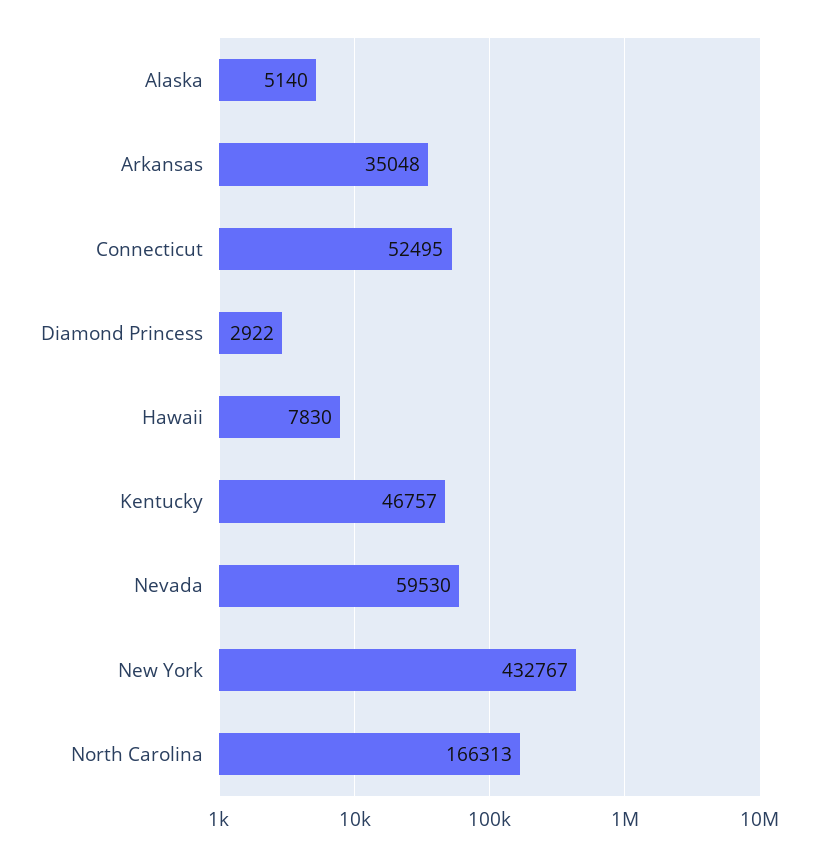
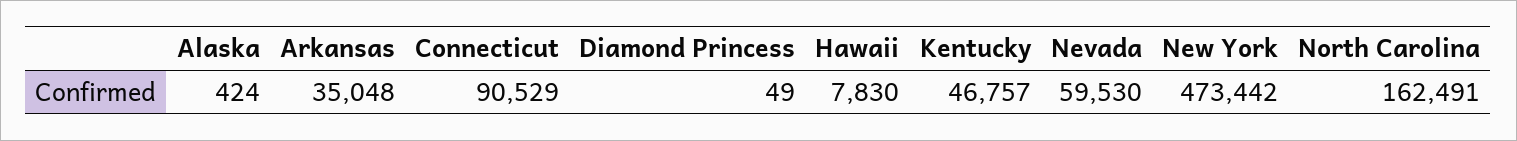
Alaska: 5140 -> 424
Connecticut: 52495 -> 90529
Diamond Princess: 2922 -> 49
New York: 432767 -> 473442
North Carolina: 166313 -> 162491

